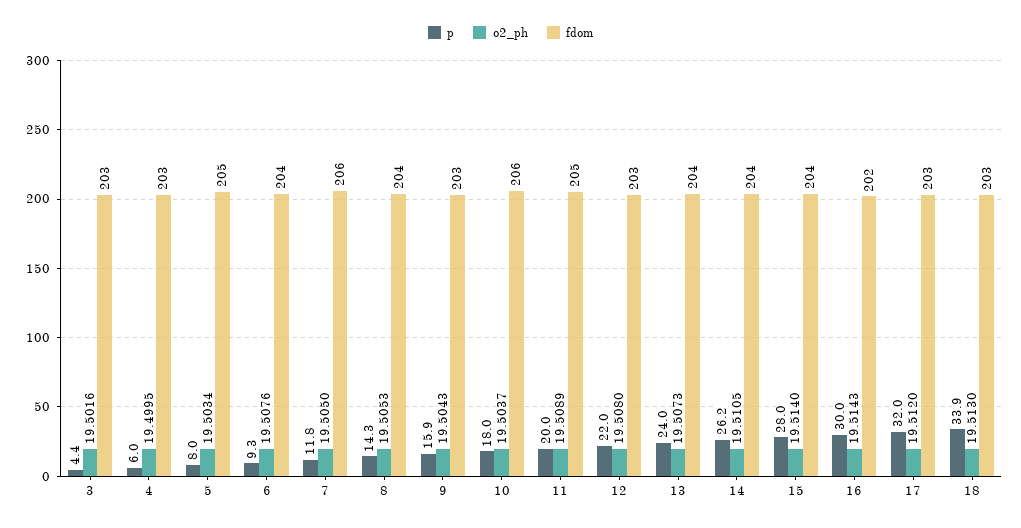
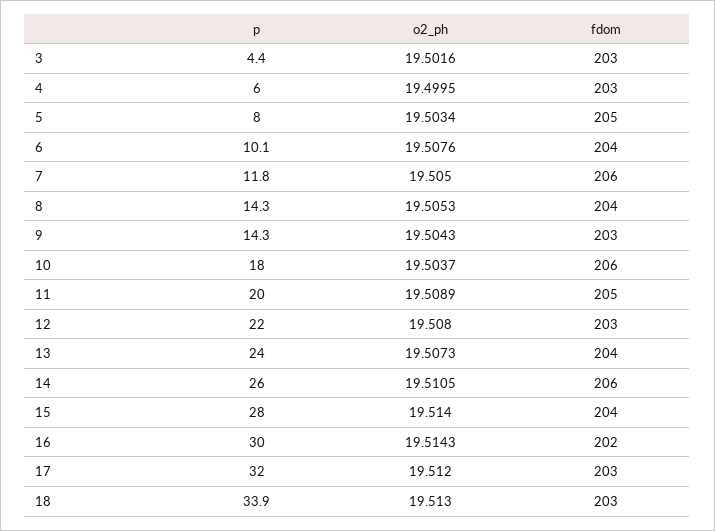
p, 6: 9.3 -> 10.1
p, 9: 15.9 -> 14.3
p, 14: 26.2 -> 26
fdom, 14: 204 -> 206

